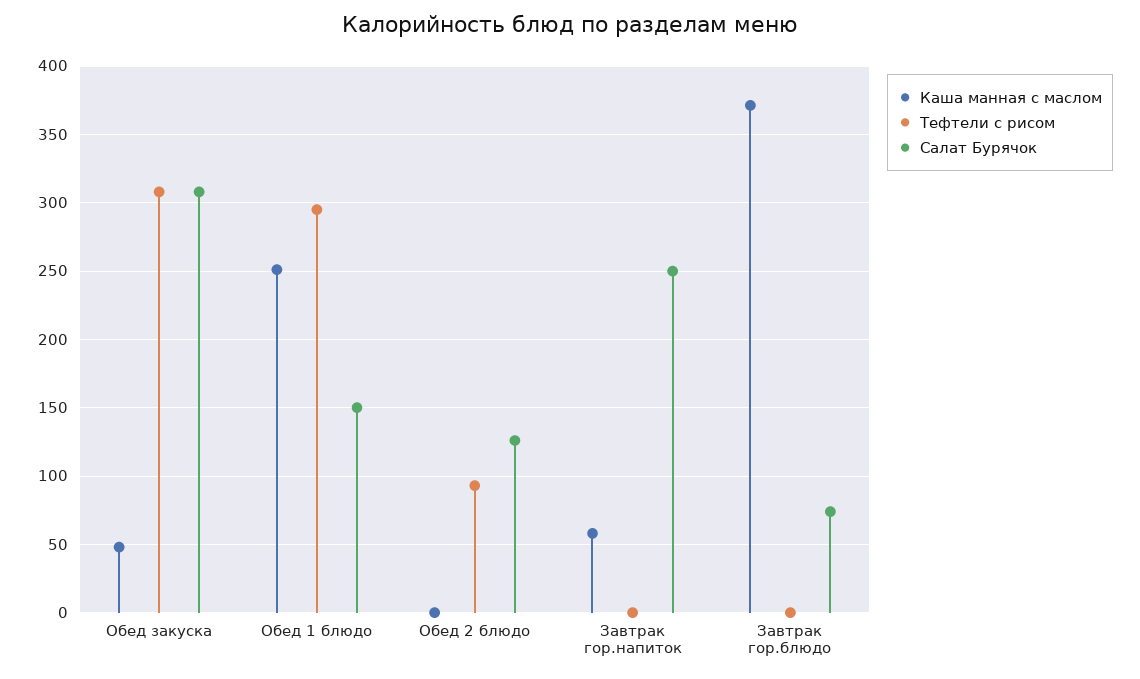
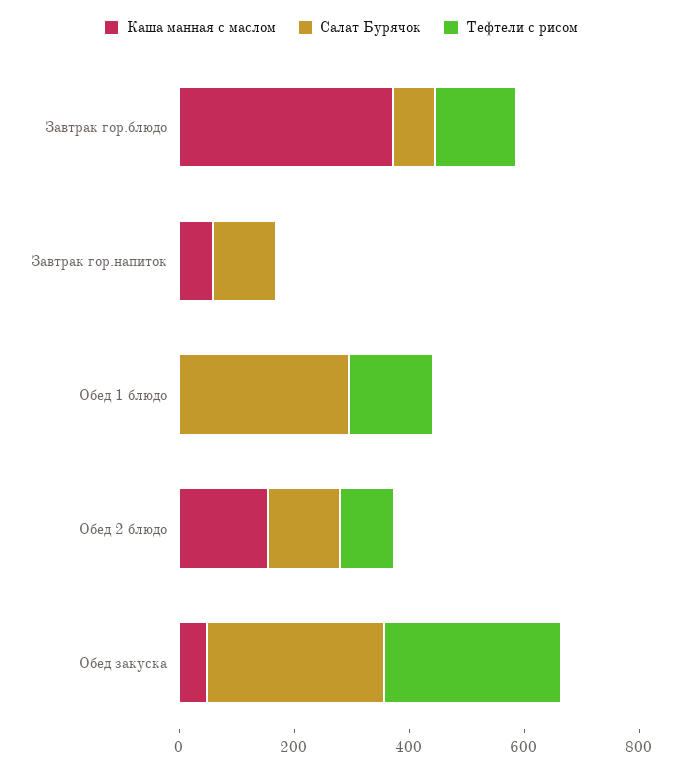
Каша манная с маслом, Обед 1 блюдо: 250 -> 0
Тефтели с рисом, Обед 1 блюдо: 295 -> 150
Салат Бурячок, Обед 1 блюдо: 150 -> 300
Каша манная с маслом, Обед 2 блюдо: 0 -> 150
Салат Бурячок, Завтрак гор.напиток: 250 -> 100
Тефтели с рисом, Завтрак гор.блюдо: 0 -> 150

